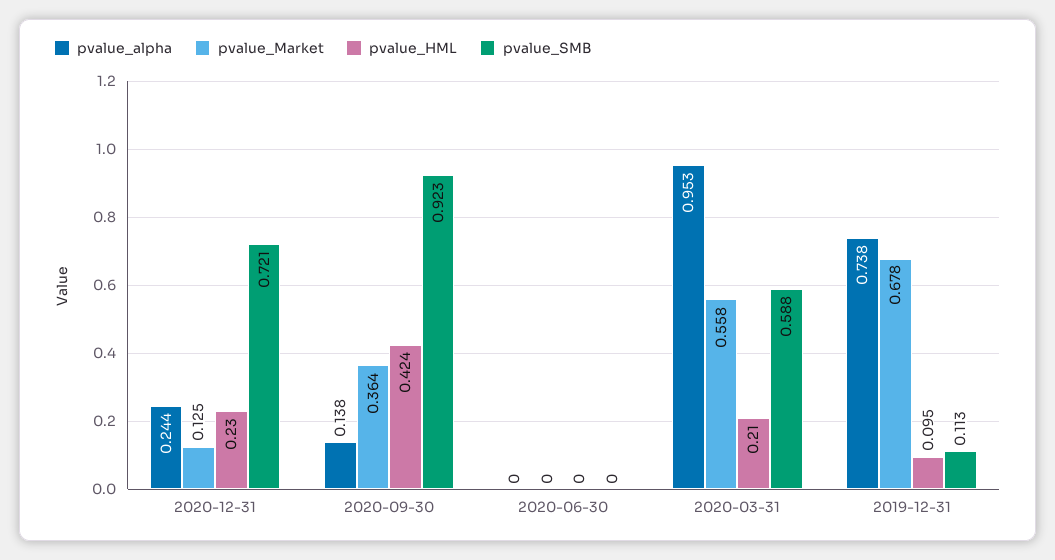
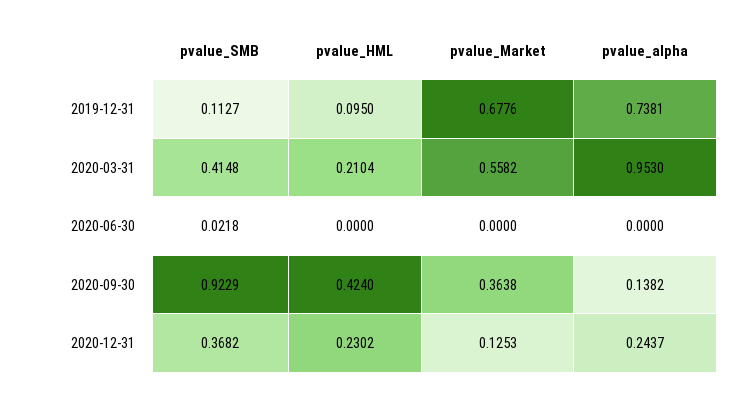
pvalue_SMB, 2020-12-31: 0.721 -> 0.3682
pvalue_SMB, 2020-06-30: 0 -> 0.0218
pvalue_SMB, 2020-03-31: 0.588 -> 0.4148

